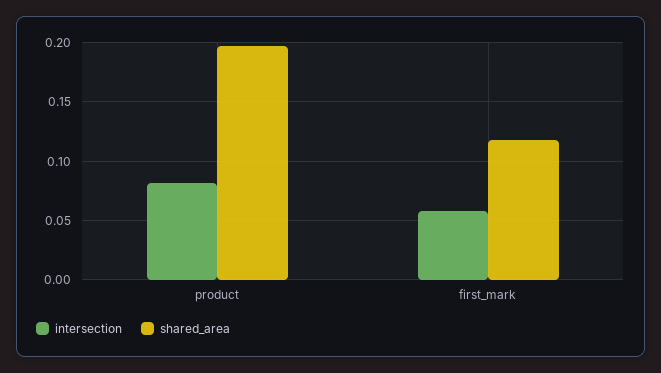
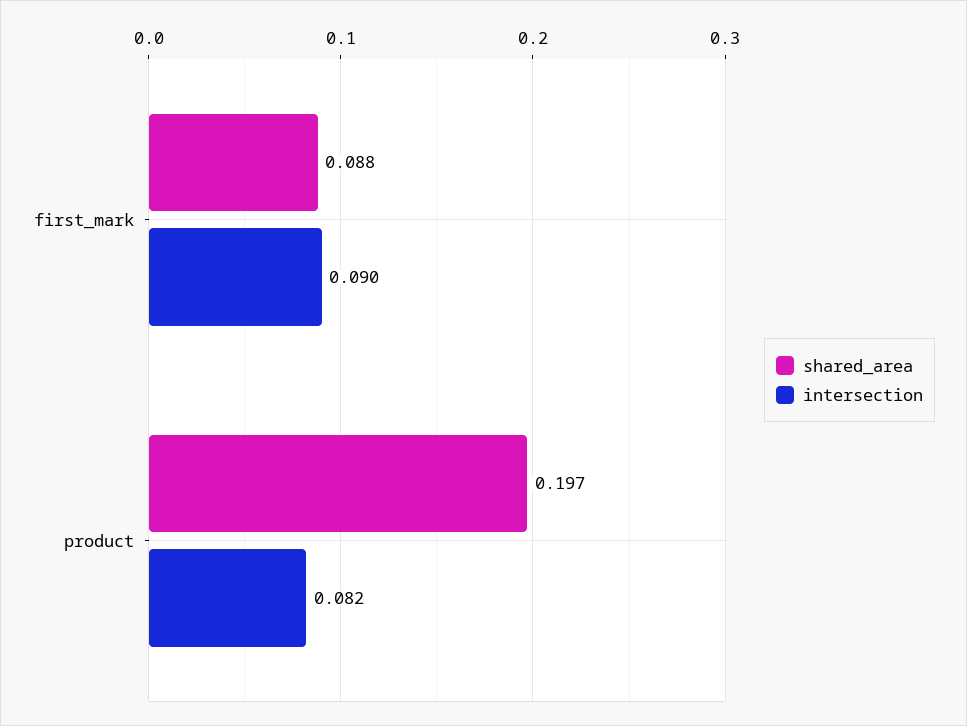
intersection, first_mark: 0.06 -> 0.09
shared_area, first_mark: 0.12 -> 0.088

